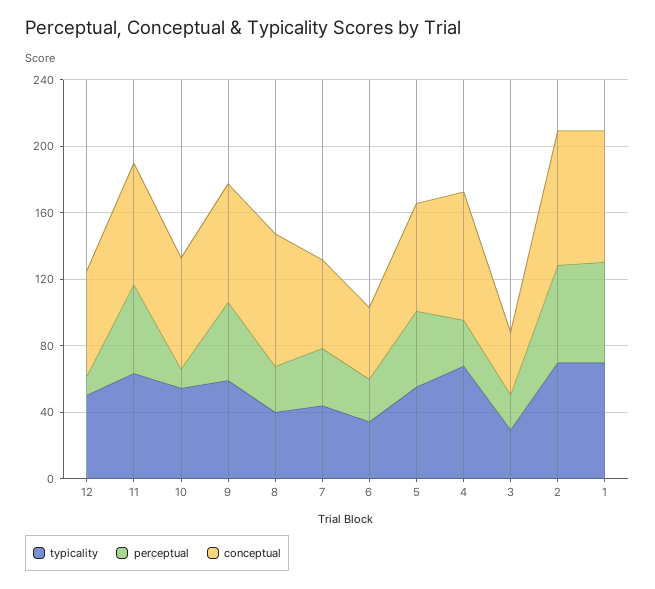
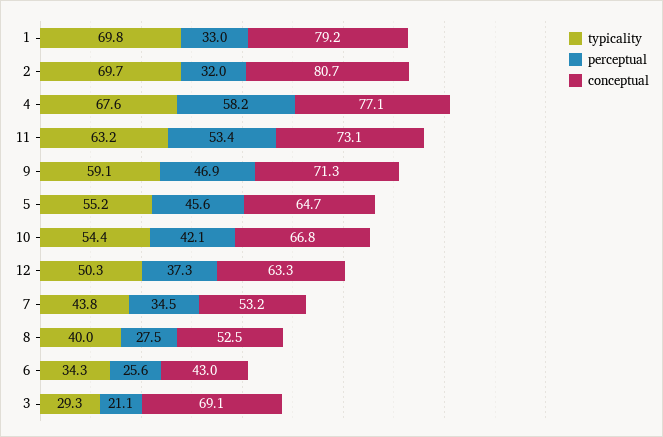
perceptual, 12: 10 -> 37.3
perceptual, 10: 10 -> 42.1
conceptual, 8: 80 -> 52.5
perceptual, 4: 30 -> 58.2
conceptual, 3: 40 -> 69.1
perceptual, 2: 60 -> 32
perceptual, 1: 60 -> 33

